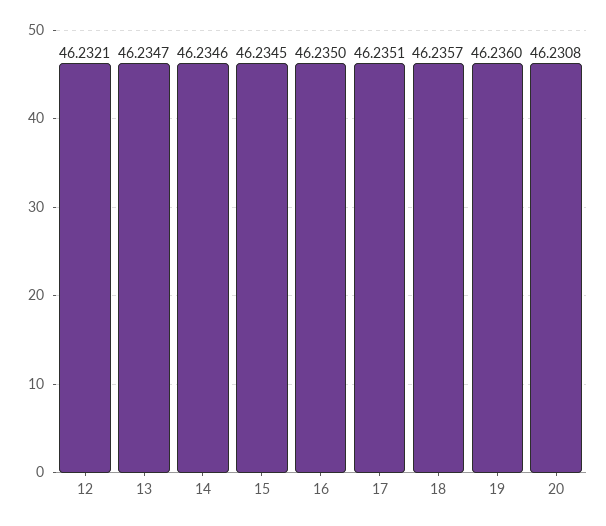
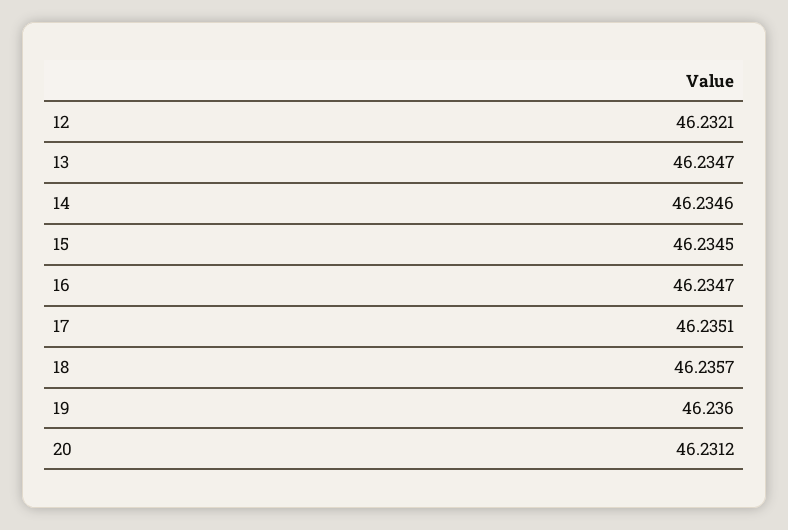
16: 46.235 -> 46.2347
20: 46.2308 -> 46.2312

